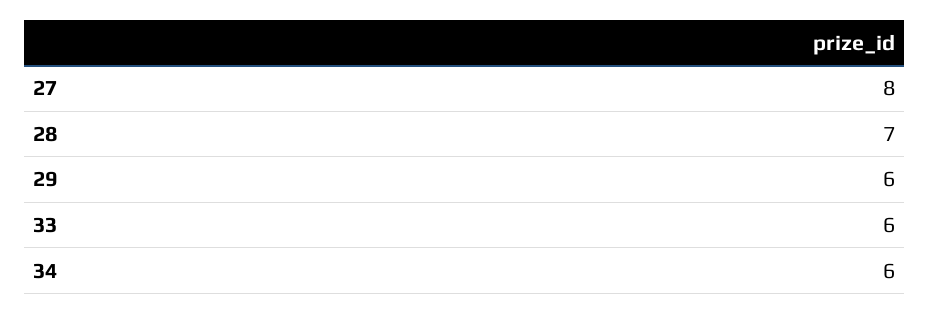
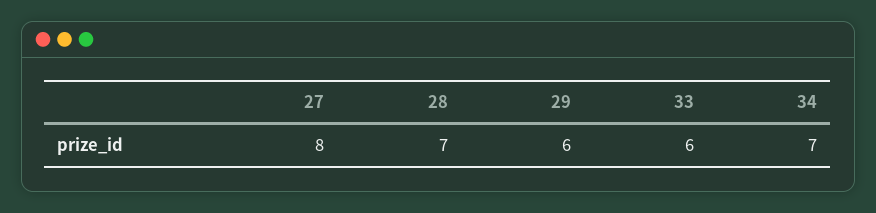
34: 6 -> 7

